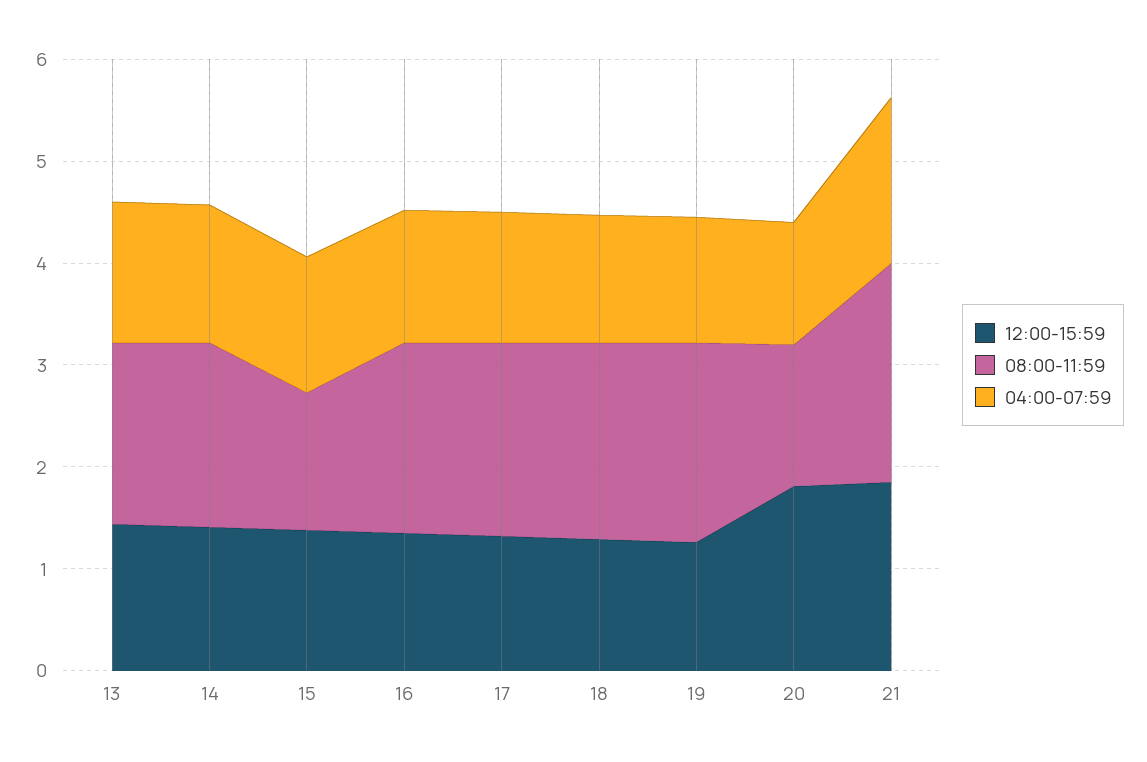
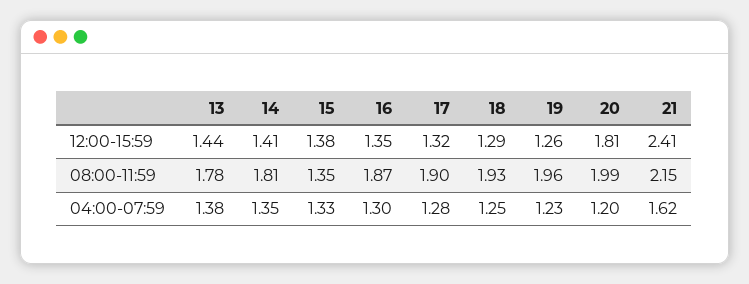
08:00-11:59, 20: 1.4 -> 1.99
12:00-15:59, 21: 1.8 -> 2.41

